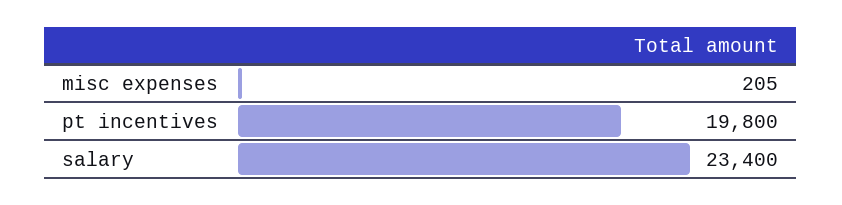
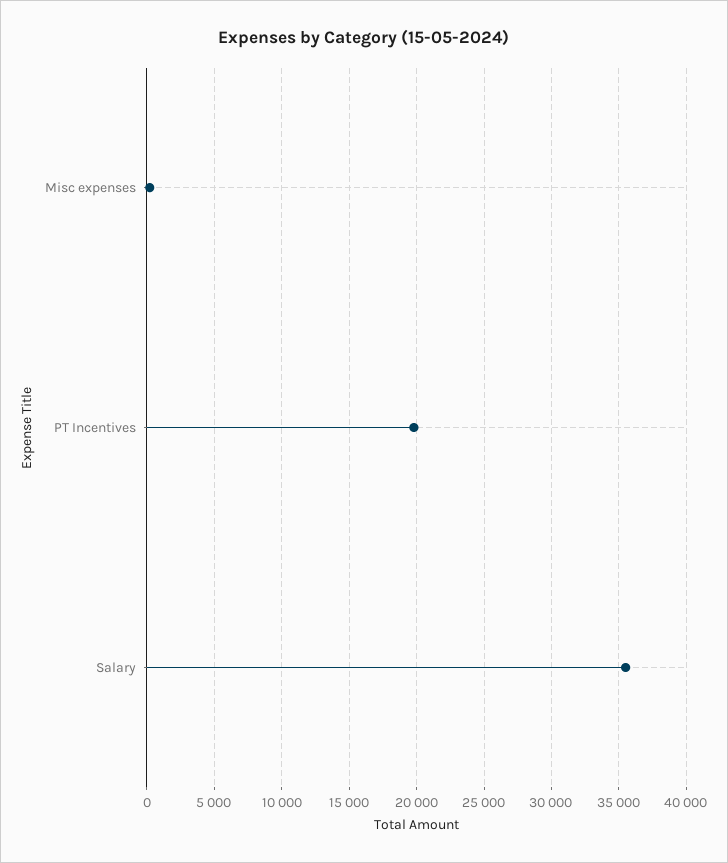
salary: 23400 -> 35500

